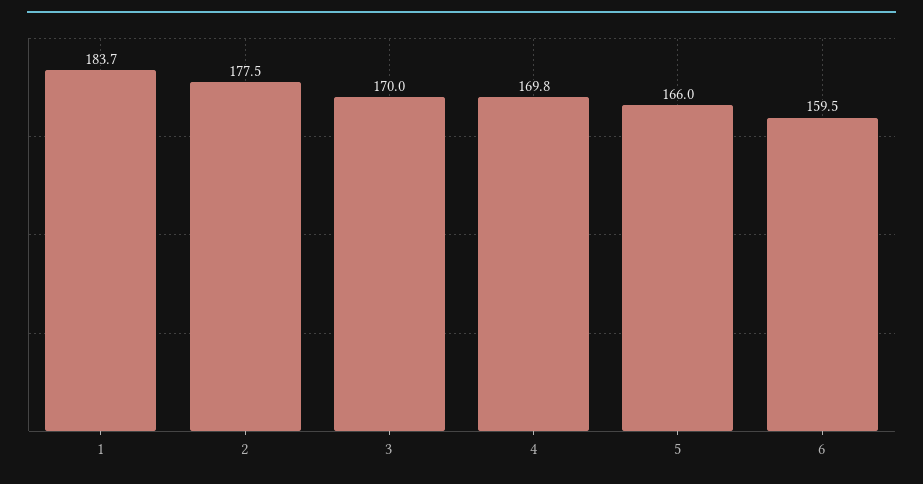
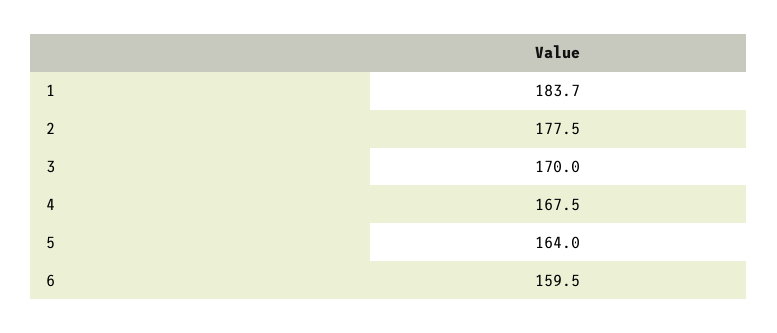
4: 169.8 -> 167.5
5: 166 -> 164

